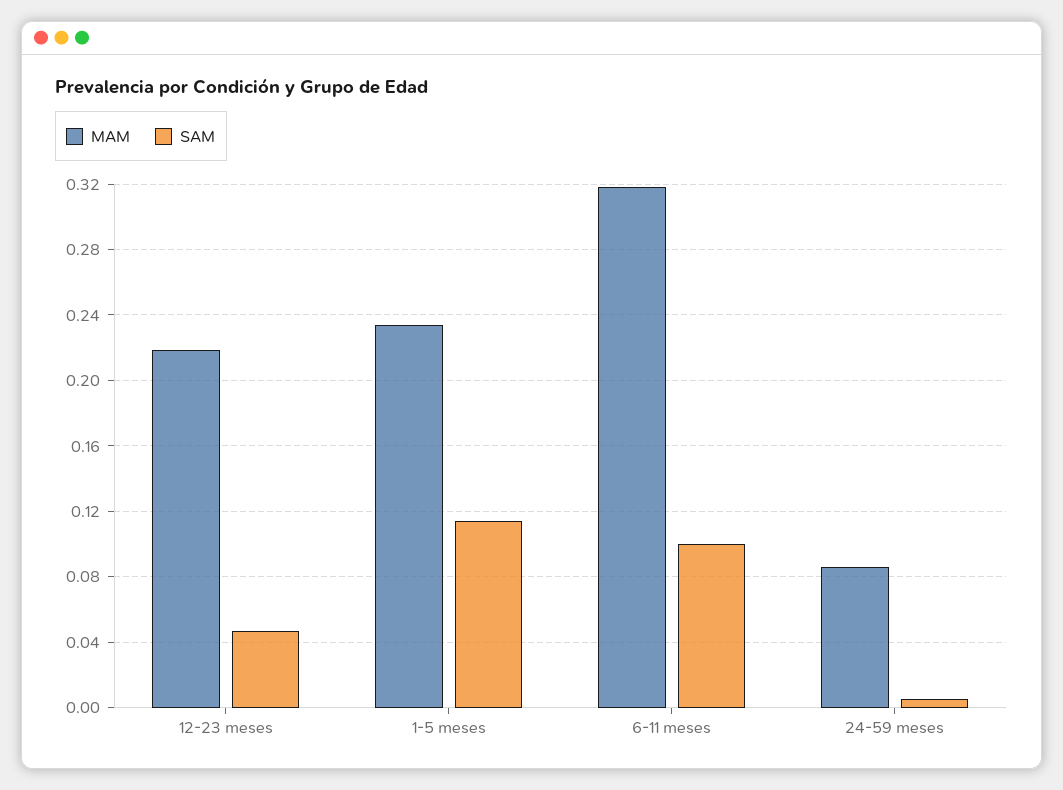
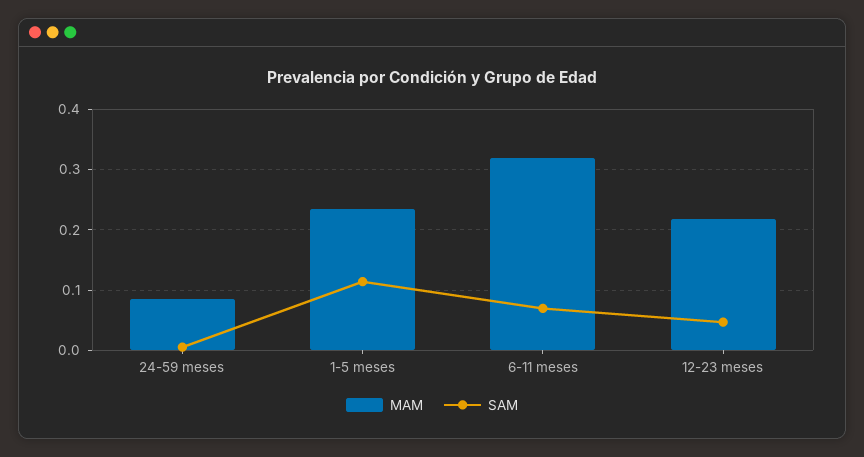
SAM, 6-11 meses: 0.1 -> 0.07

